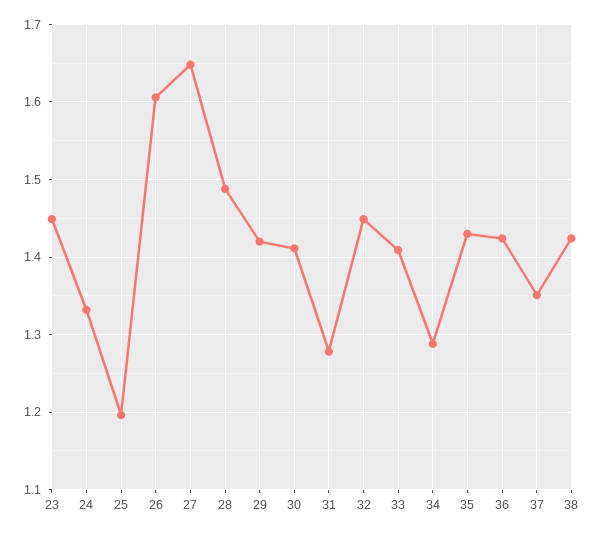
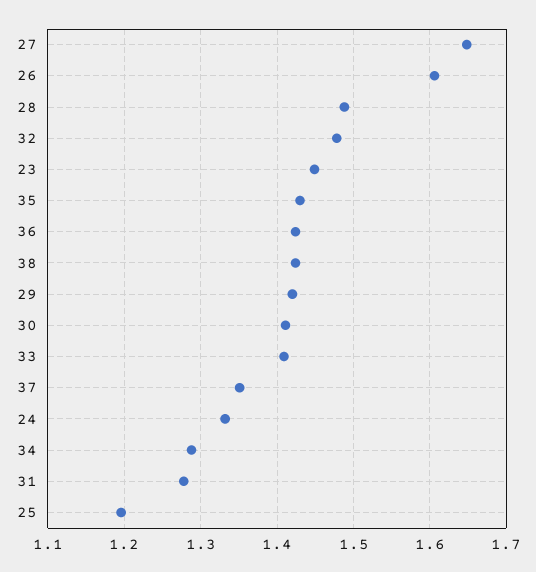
32: 1.45 -> 1.48

